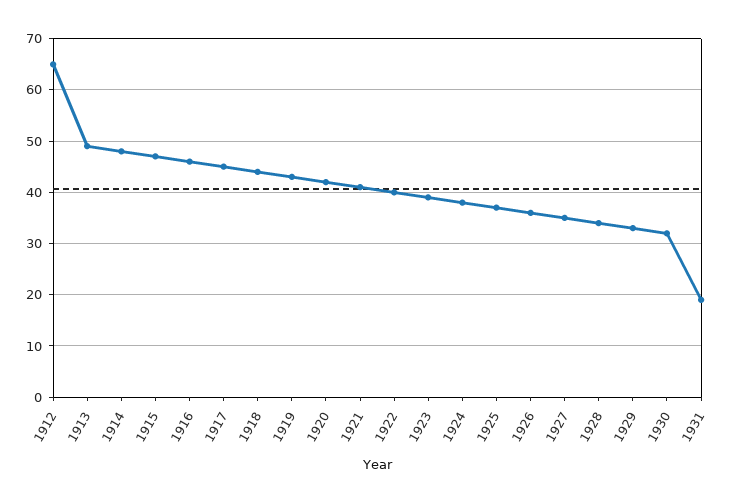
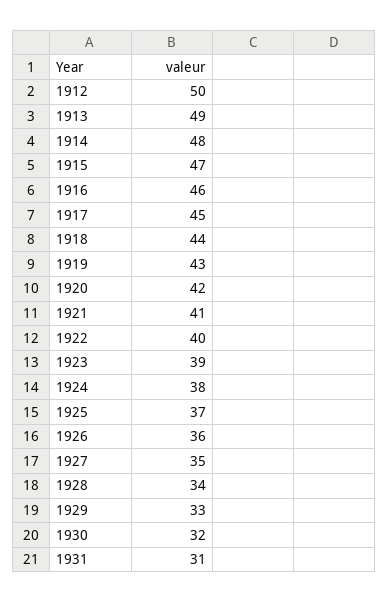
1912: 65 -> 50
1931: 20 -> 31

